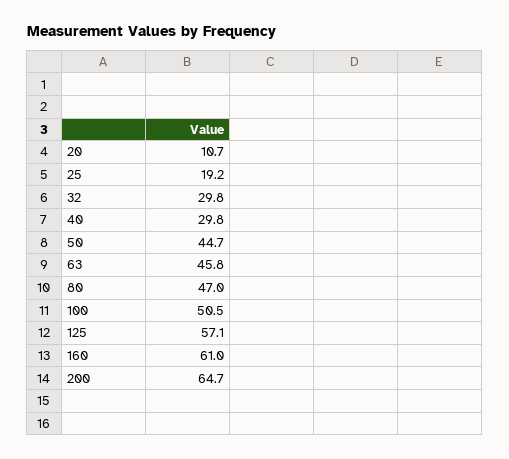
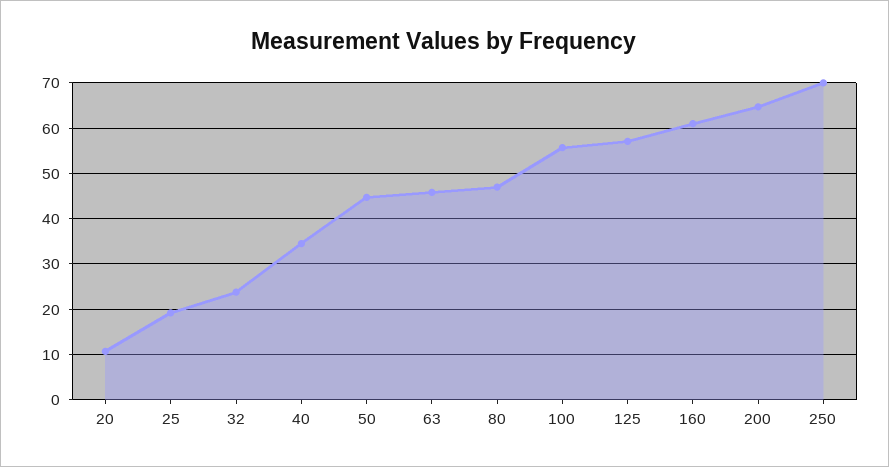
32: 29.8 -> 24
40: 29.8 -> 34
100: 50.5 -> 56
250: none -> 70

